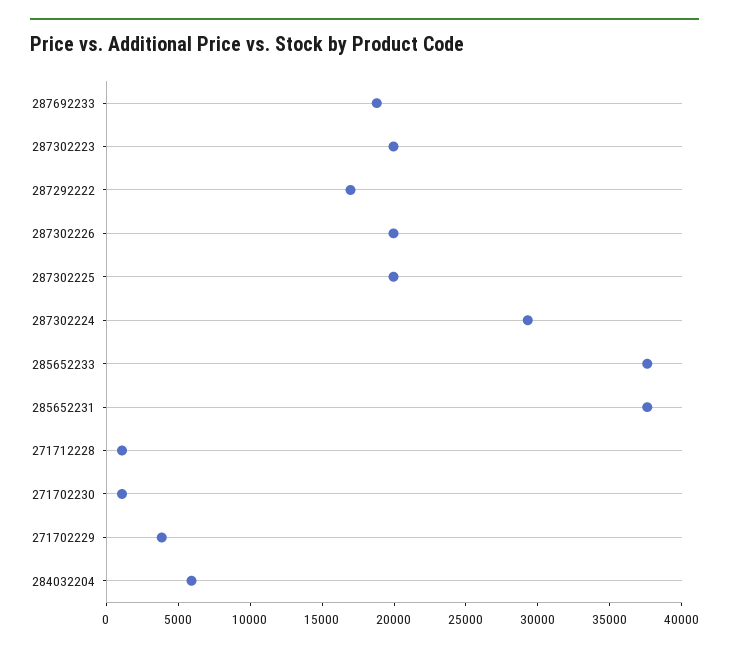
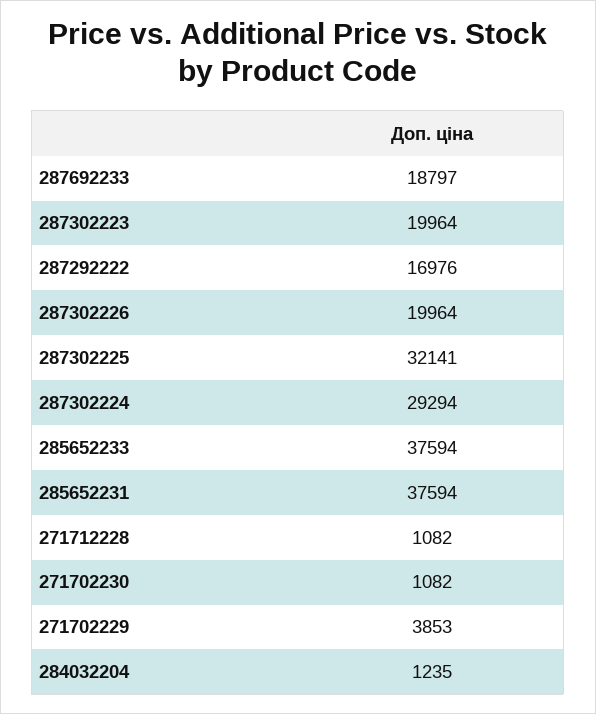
287302225: 20000 -> 32141
284032204: 6000 -> 1235

